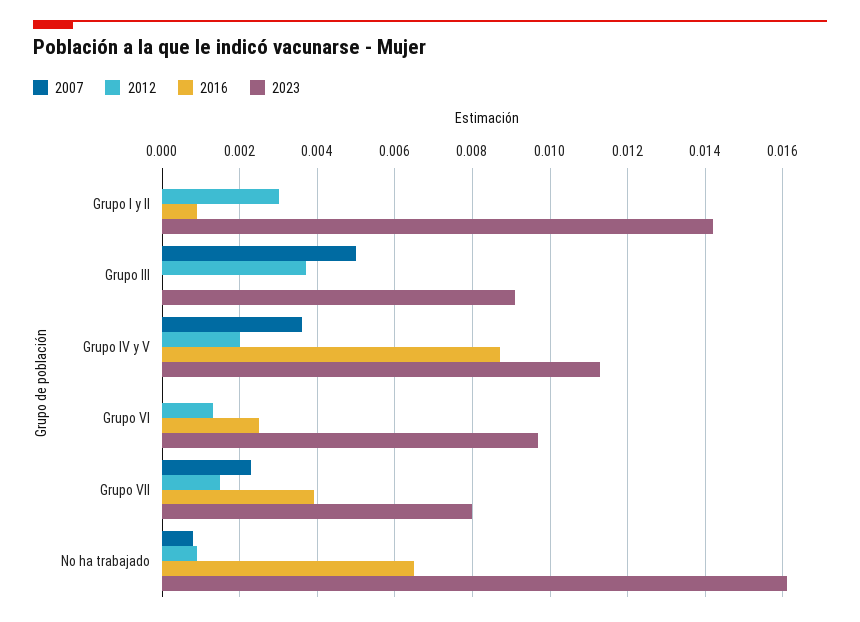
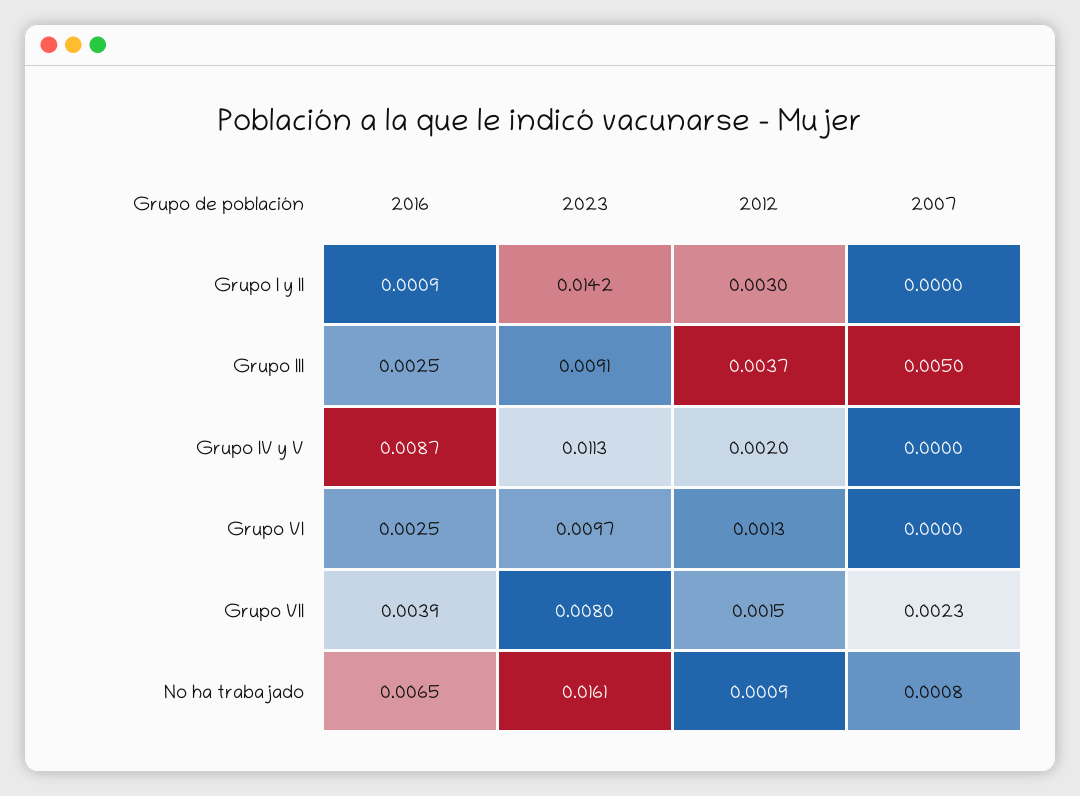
2016, Grupo III: 0 -> 0.0025
2007, Grupo IV y V: 0.0035 -> 0

